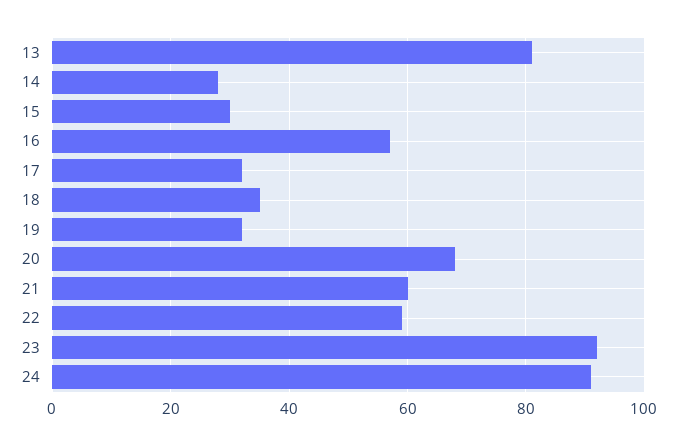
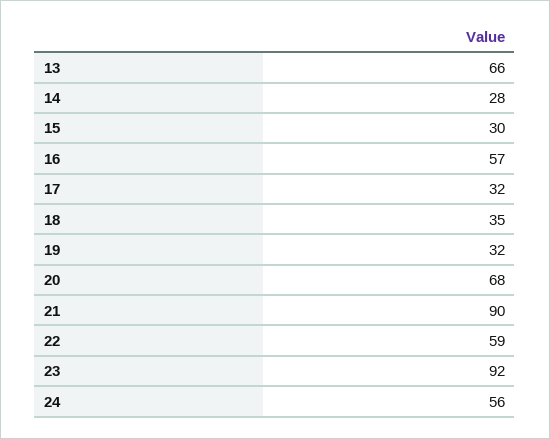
13: 80 -> 66
21: 60 -> 90
24: 90 -> 56

